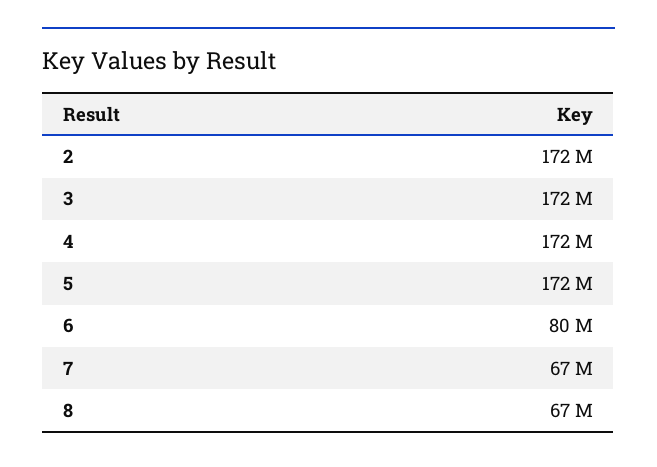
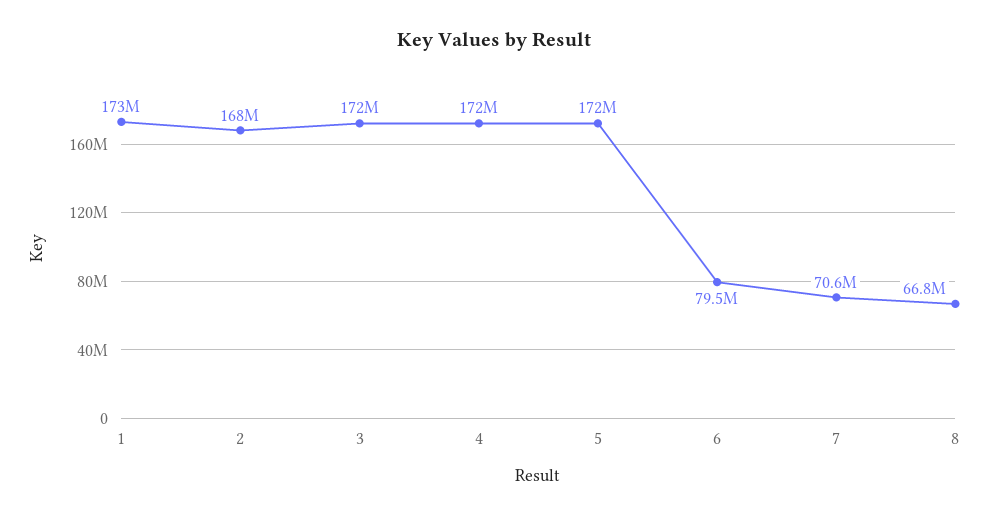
2: 172000000 -> 168000000
7: 67000000 -> 70600000
1: none -> 173000000

